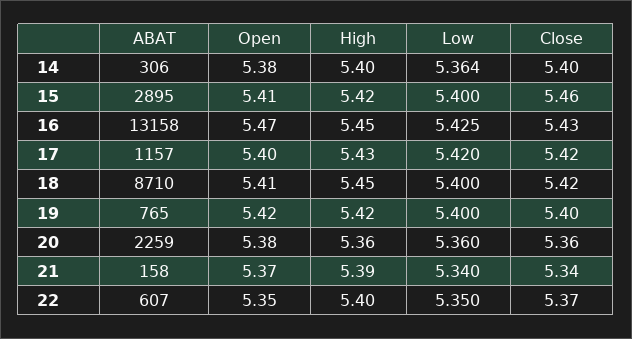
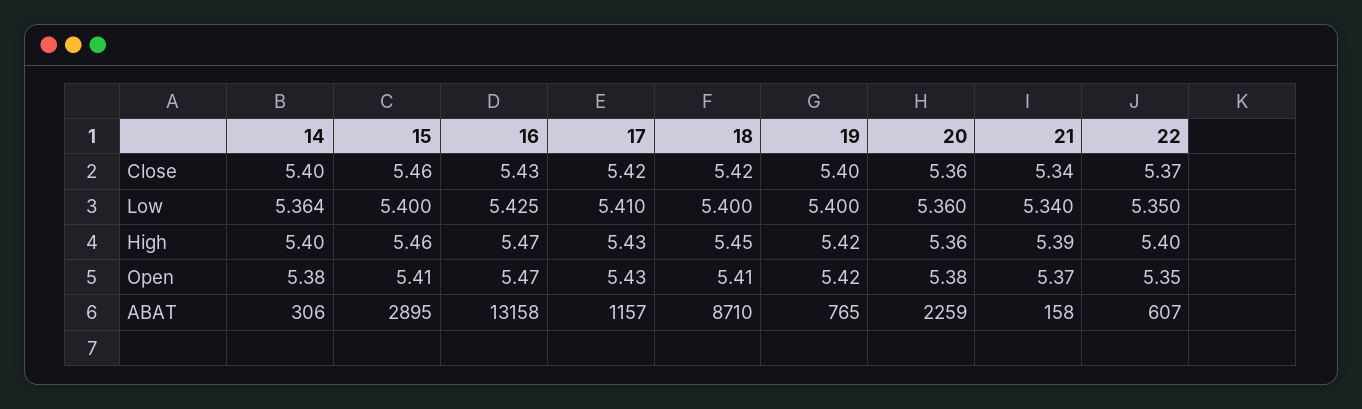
High, 15: 5.42 -> 5.46
High, 16: 5.45 -> 5.47
Open, 17: 5.4 -> 5.43
Low, 17: 5.42 -> 5.41

